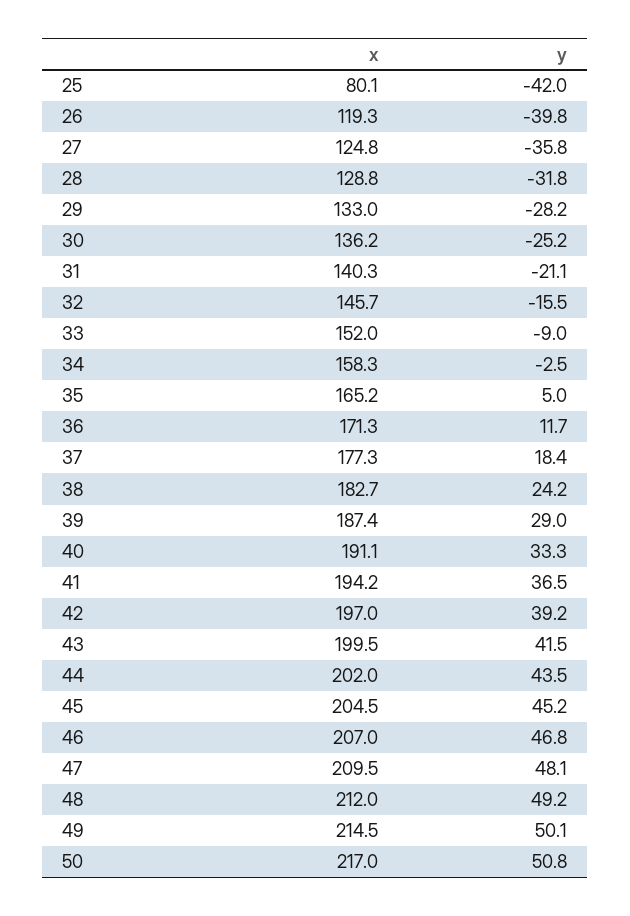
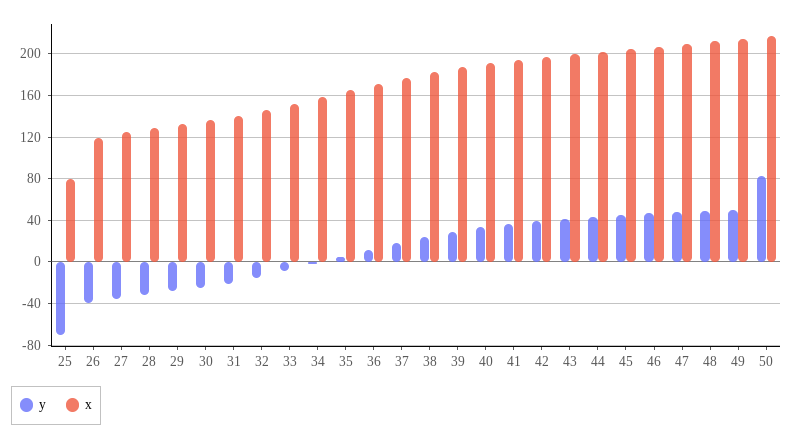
y, 25: -42 -> -70
y, 50: 50.8 -> 80

